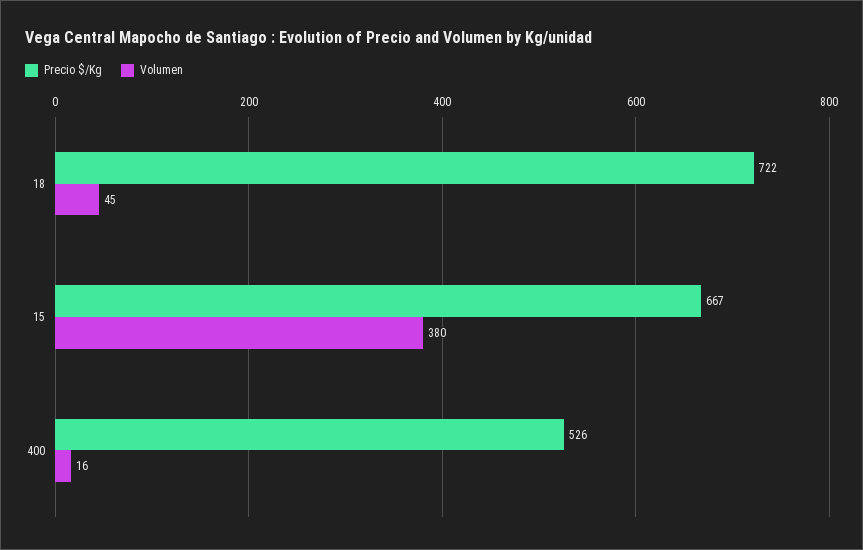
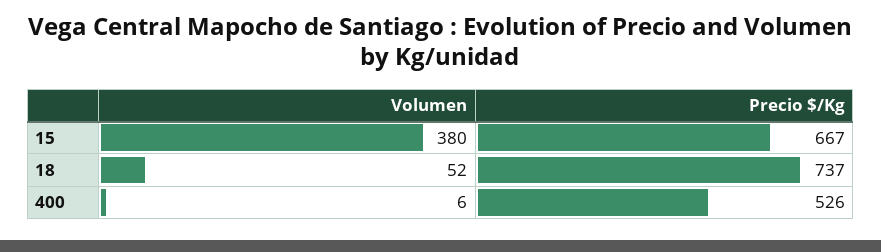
Precio $/Kg, 18: 722 -> 737
Volumen, 18: 45 -> 52
Volumen, 400: 16 -> 6

